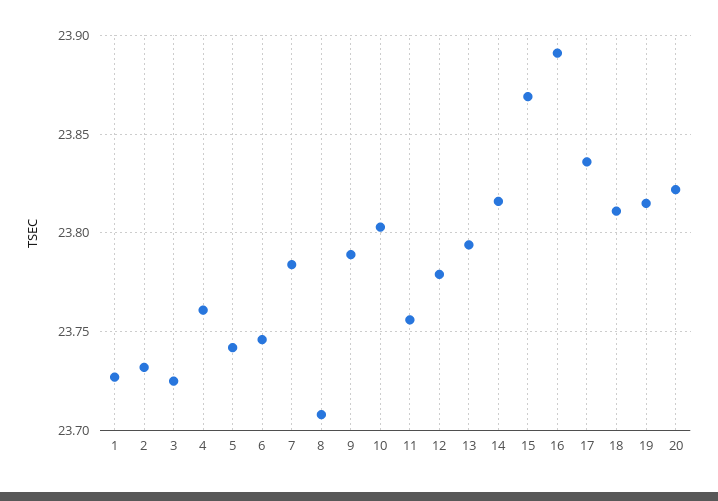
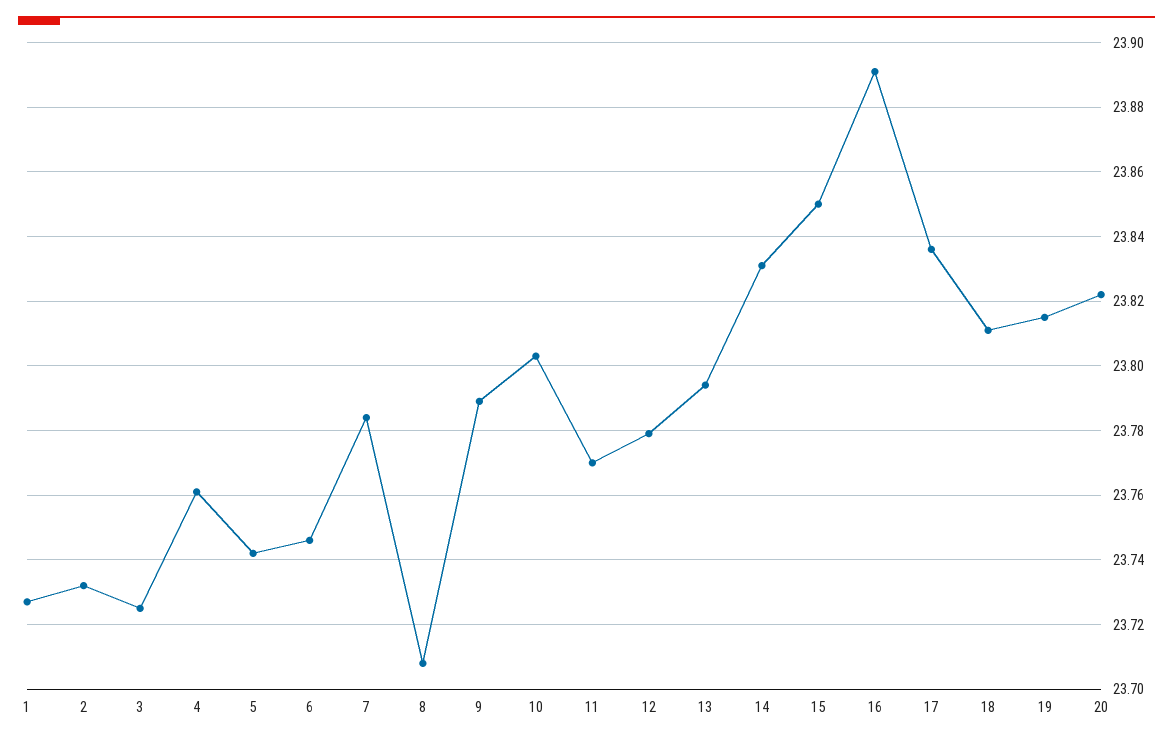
11: 23.755 -> 23.77
14: 23.815 -> 23.83
15: 23.87 -> 23.85

